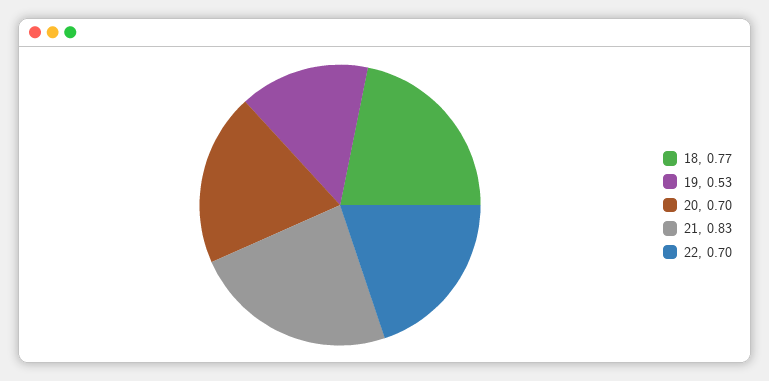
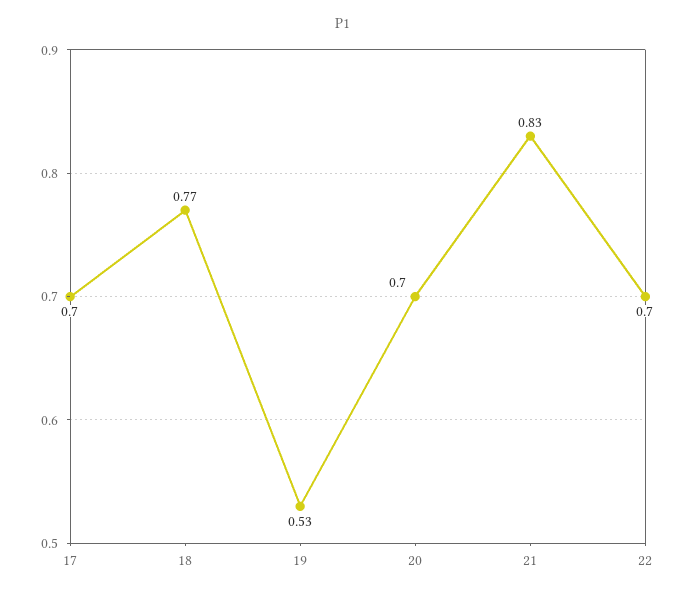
17: none -> 0.7

